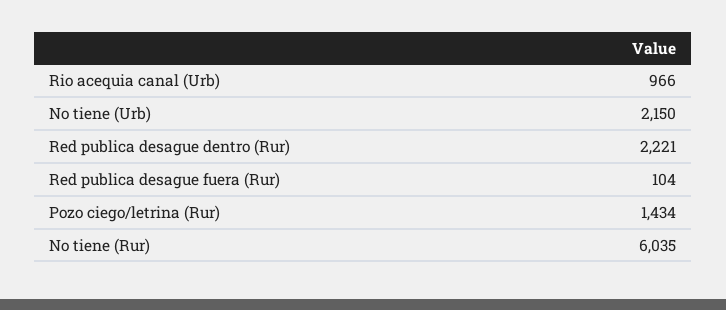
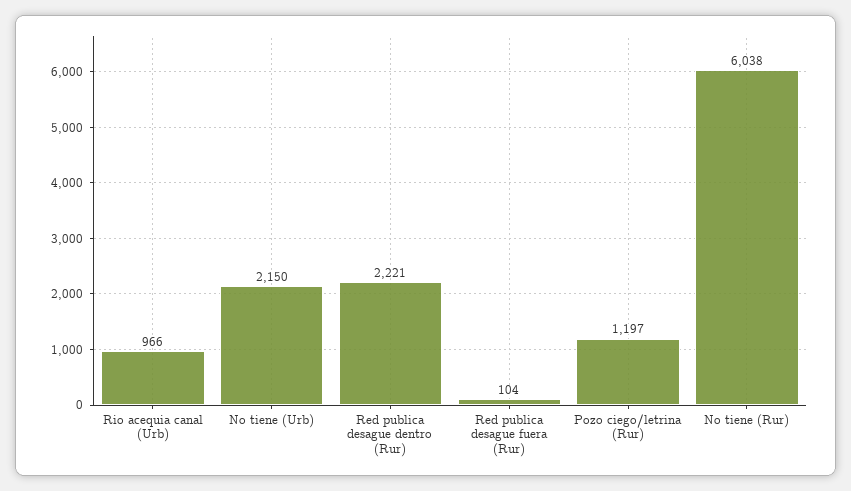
Pozo ciego/letrina (Rur): 1434 -> 1197
No tiene (Rur): 6035 -> 6038

